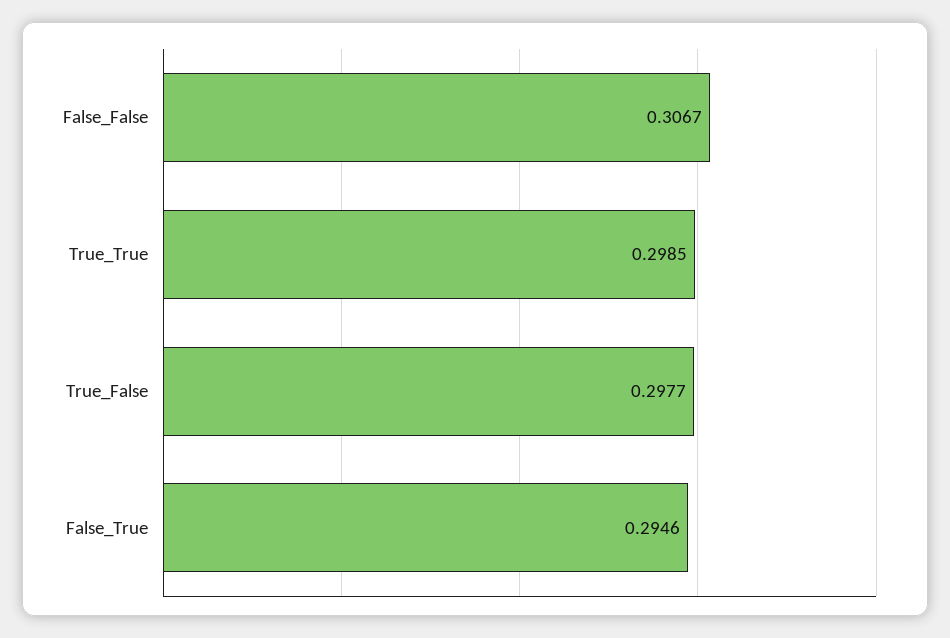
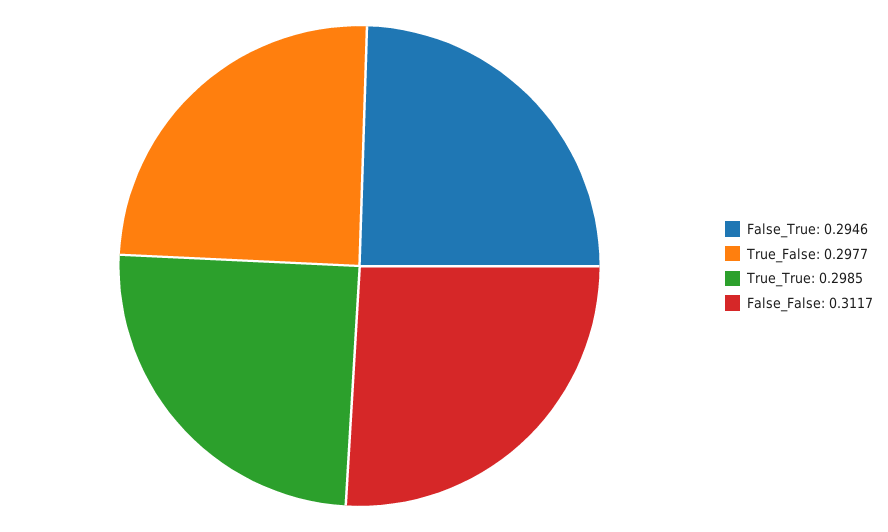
False_False: 0.3067 -> 0.3117

